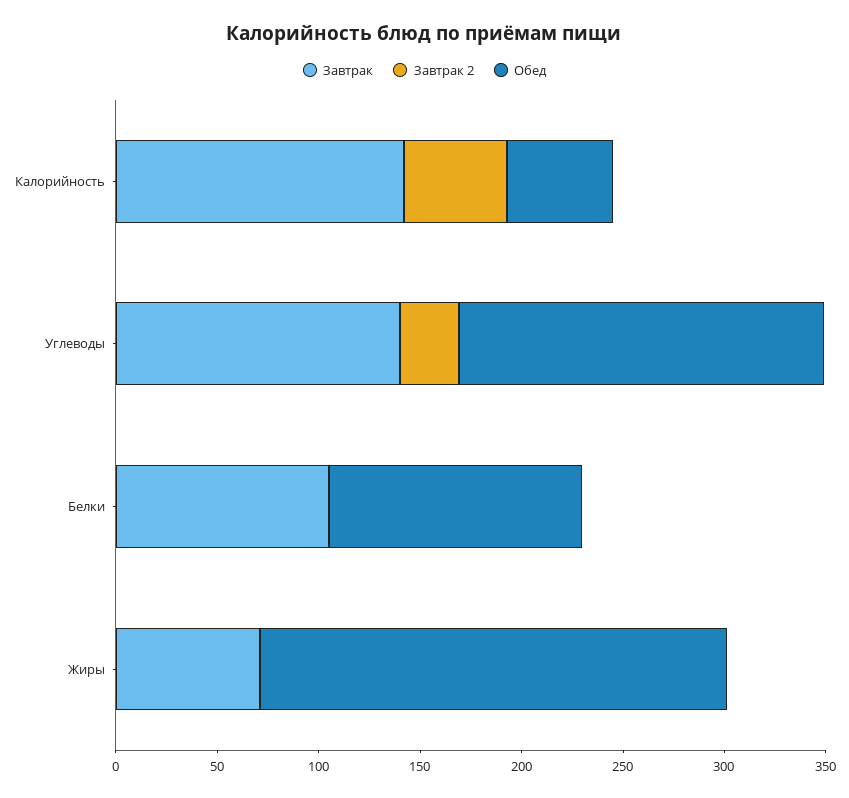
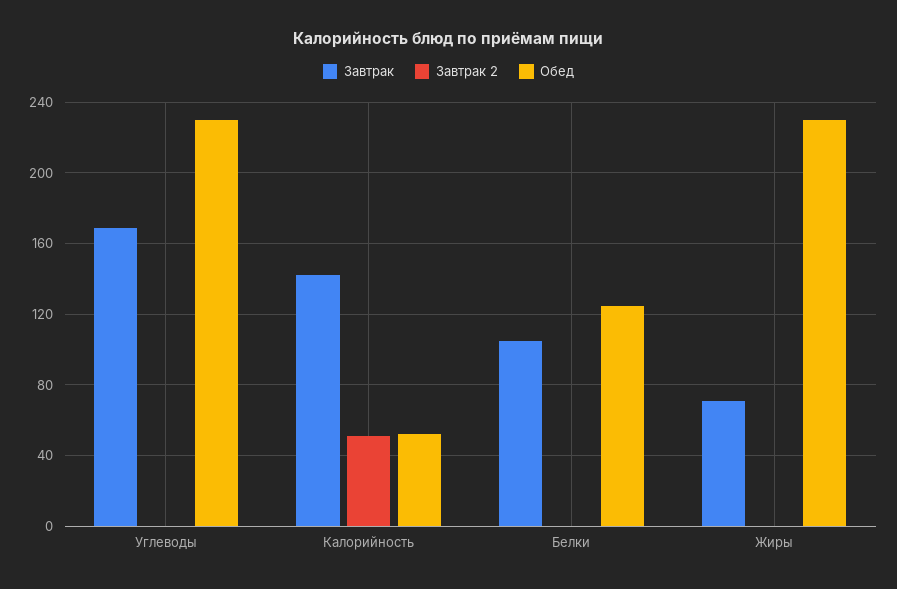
Завтрак, Углеводы: 140 -> 170
Завтрак 2, Углеводы: 30 -> 0
Обед, Углеводы: 180 -> 230

